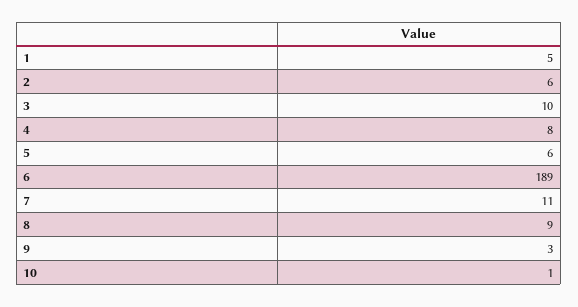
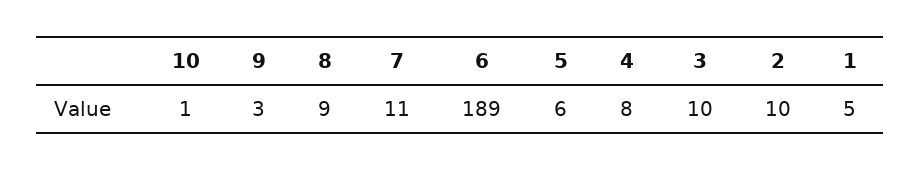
2: 6 -> 10

